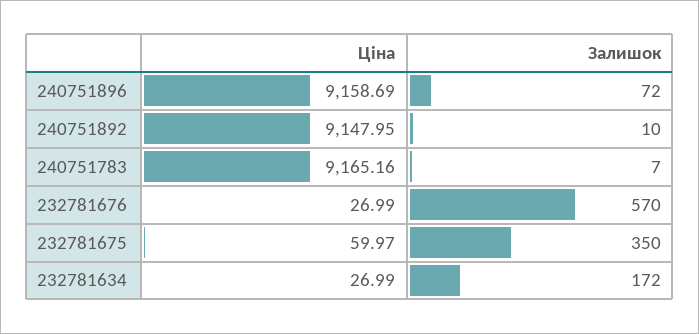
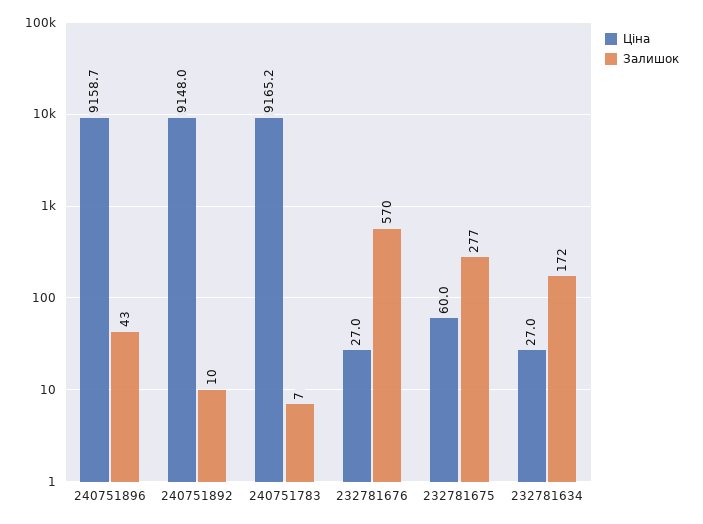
Залишок, 240751896: 72 -> 43
Залишок, 232781675: 350 -> 277

